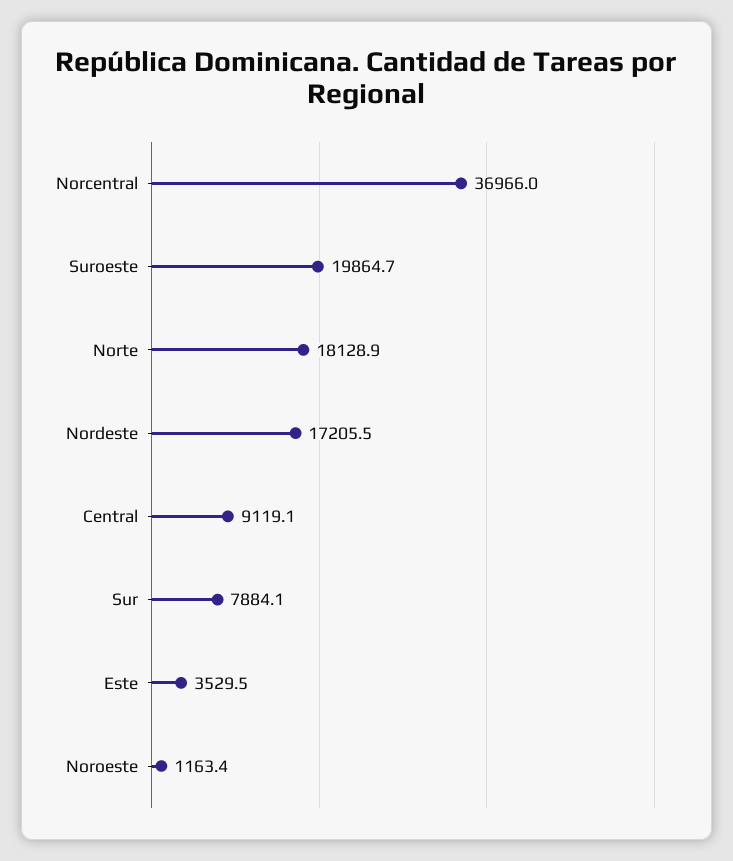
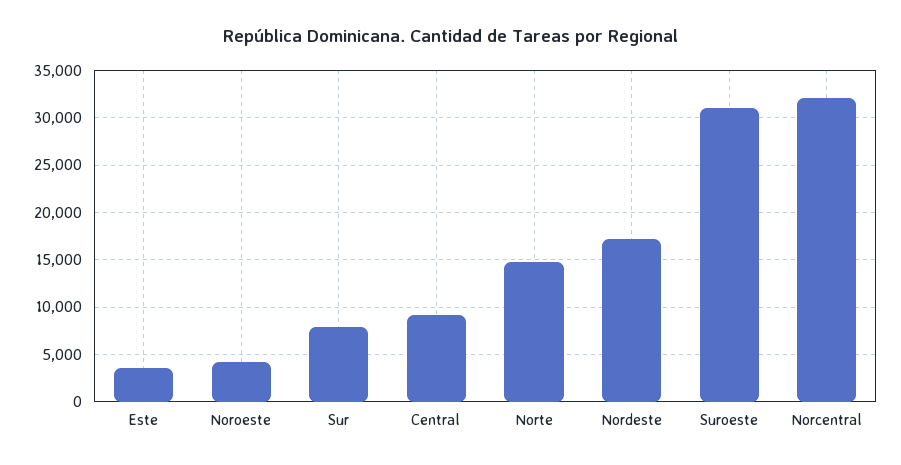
Norcentral: 36966 -> 32000
Suroeste: 19864.7 -> 31000
Norte: 18128.9 -> 15000
Noroeste: 1163.4 -> 4000

